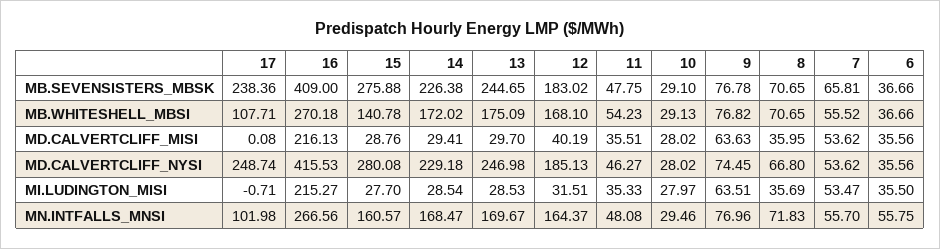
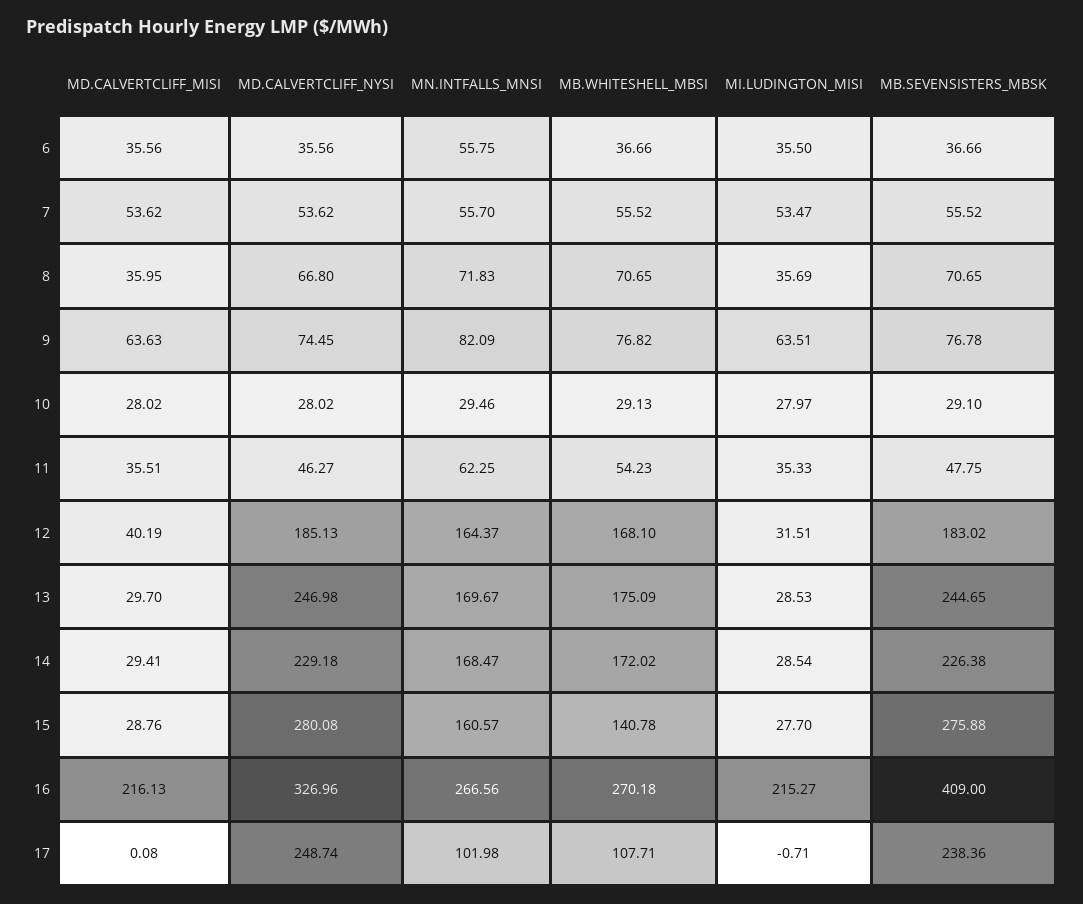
7, MB.SEVENSISTERS_MBSK: 65.81 -> 55.52
16, MD.CALVERTCLIFF_NYSI: 415.53 -> 326.96
11, MN.INTFALLS_MNSI: 48.08 -> 62.25
9, MN.INTFALLS_MNSI: 76.96 -> 82.09

